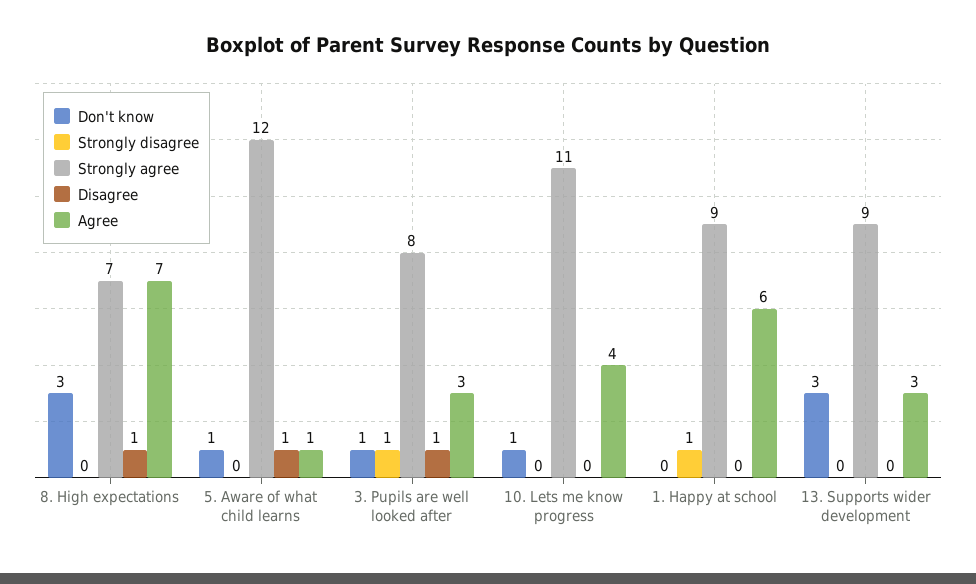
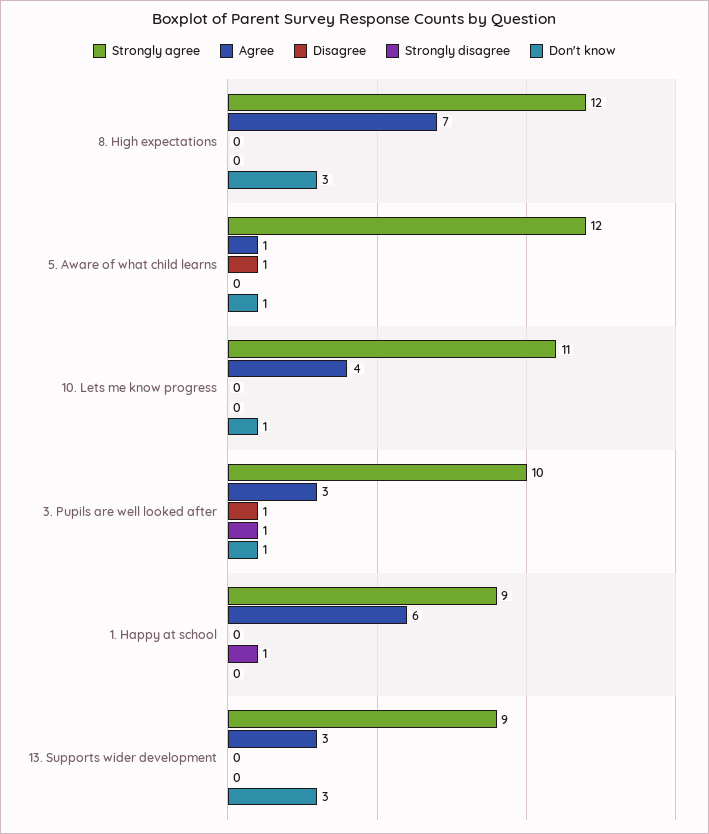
Strongly agree, 8. High expectations: 7 -> 12
Disagree, 8. High expectations: 1 -> 0
Strongly agree, 3. Pupils are well looked after: 8 -> 10

